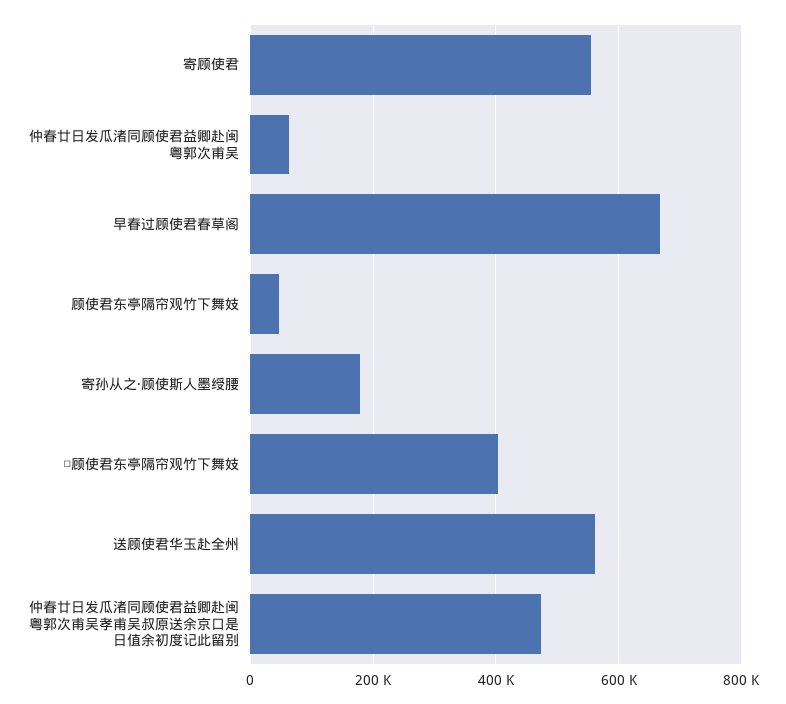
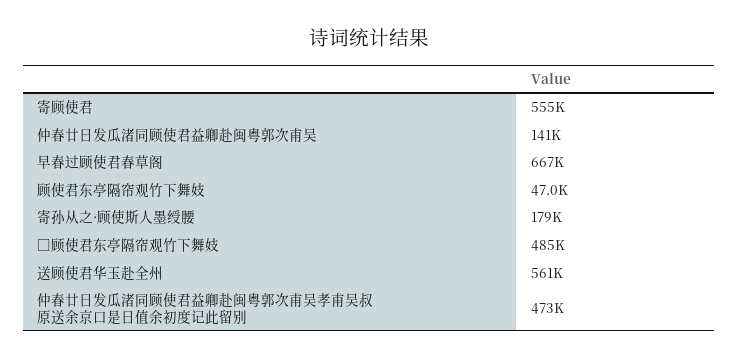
仲春廿日发瓜渚同顾使君益卿赴闽粤郭次甫吴: 60000 -> 141000
□顾使君东亭隔帘观竹下舞妓: 400000 -> 485000

